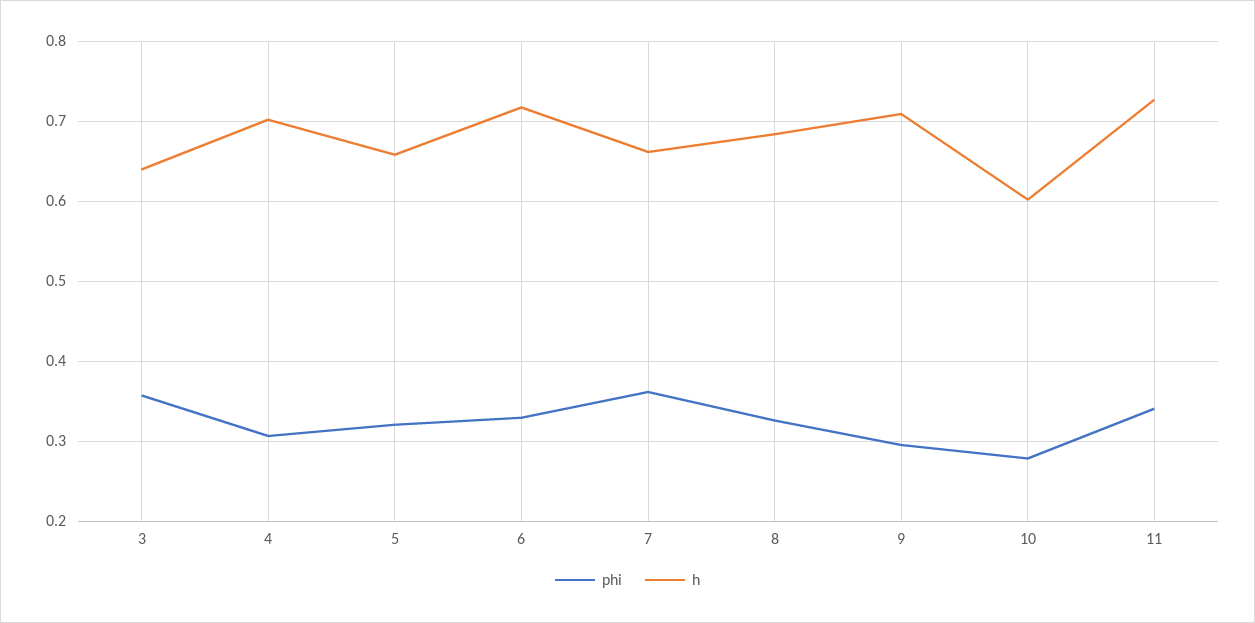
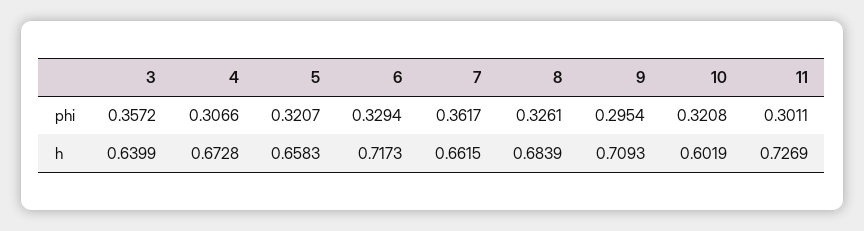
h, 4: 0.7 -> 0.6728
phi, 10: 0.28 -> 0.3208
phi, 11: 0.34 -> 0.3011

